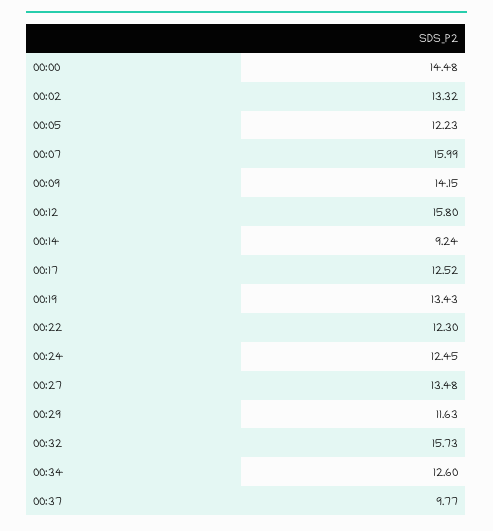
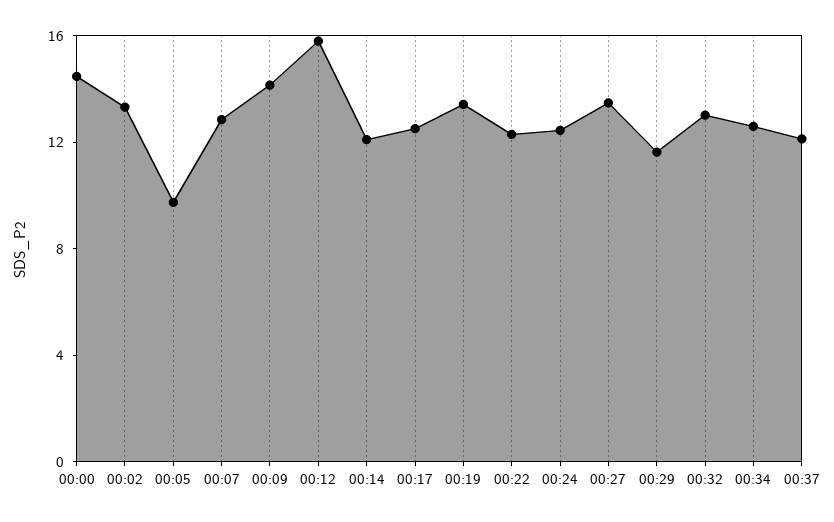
00:05: 12.23 -> 10
00:07: 15.99 -> 13
00:14: 9.24 -> 12
00:32: 15.73 -> 13
00:37: 9.77 -> 12

